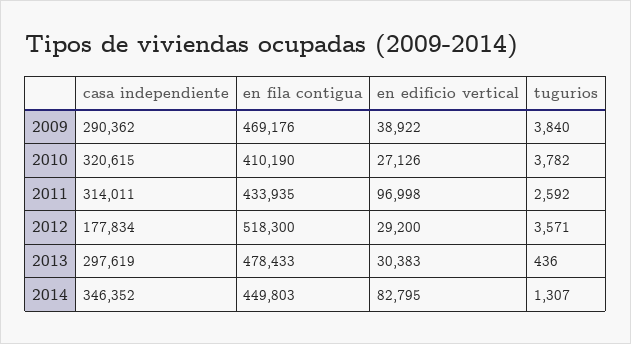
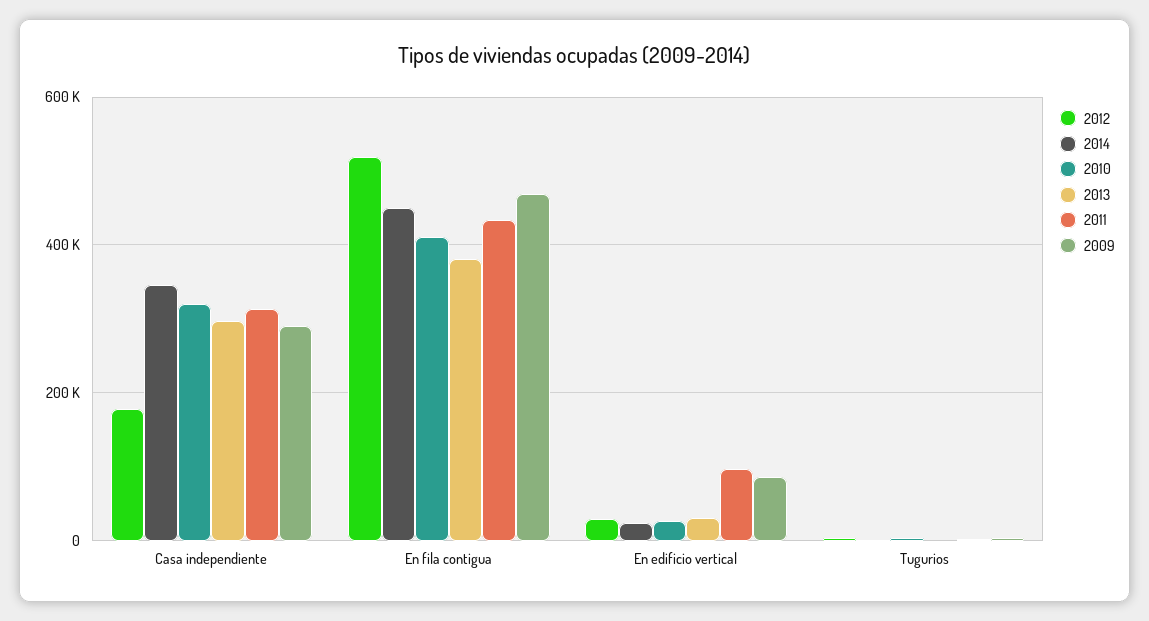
2009, en edificio vertical: 38922 -> 80000
2013, en fila contigua: 478433 -> 380000
2014, en edificio vertical: 82795 -> 20000

